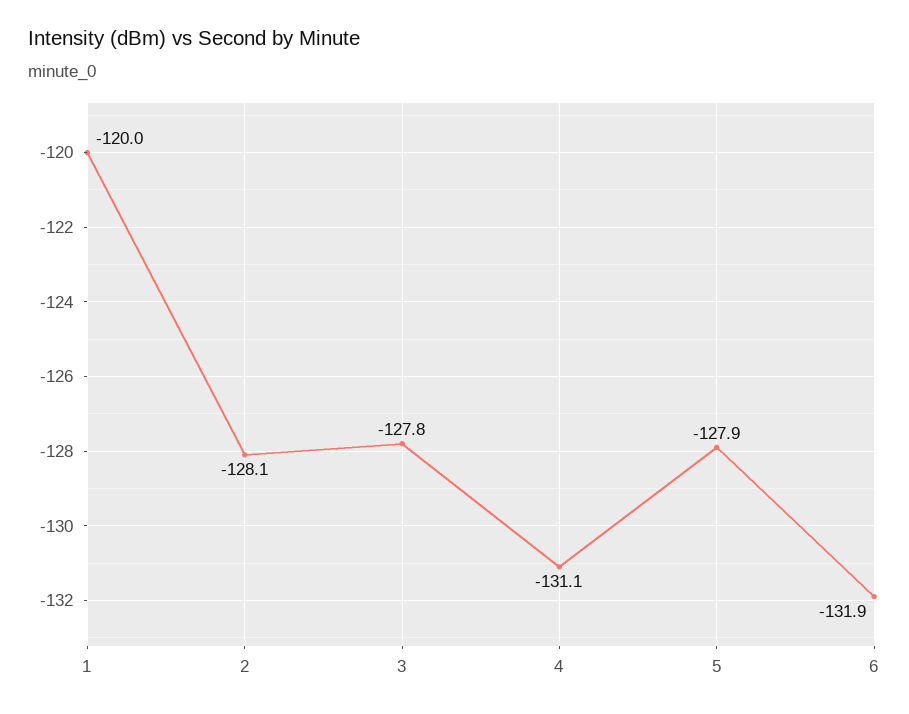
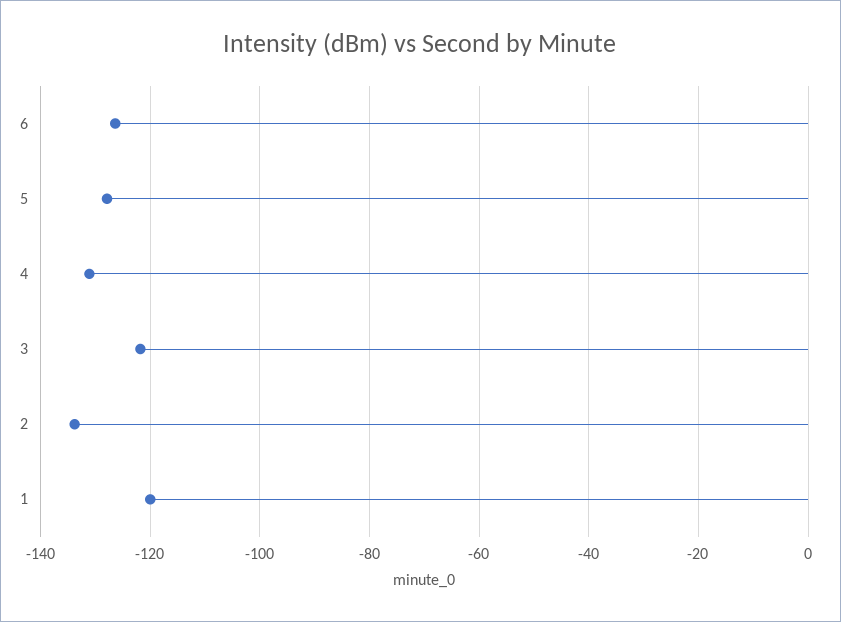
2: -128.1 -> -134
3: -127.8 -> -122
6: -131.9 -> -126

